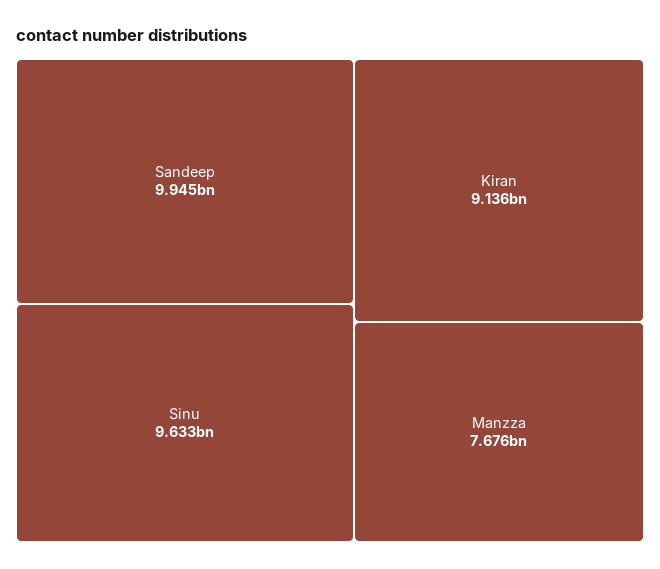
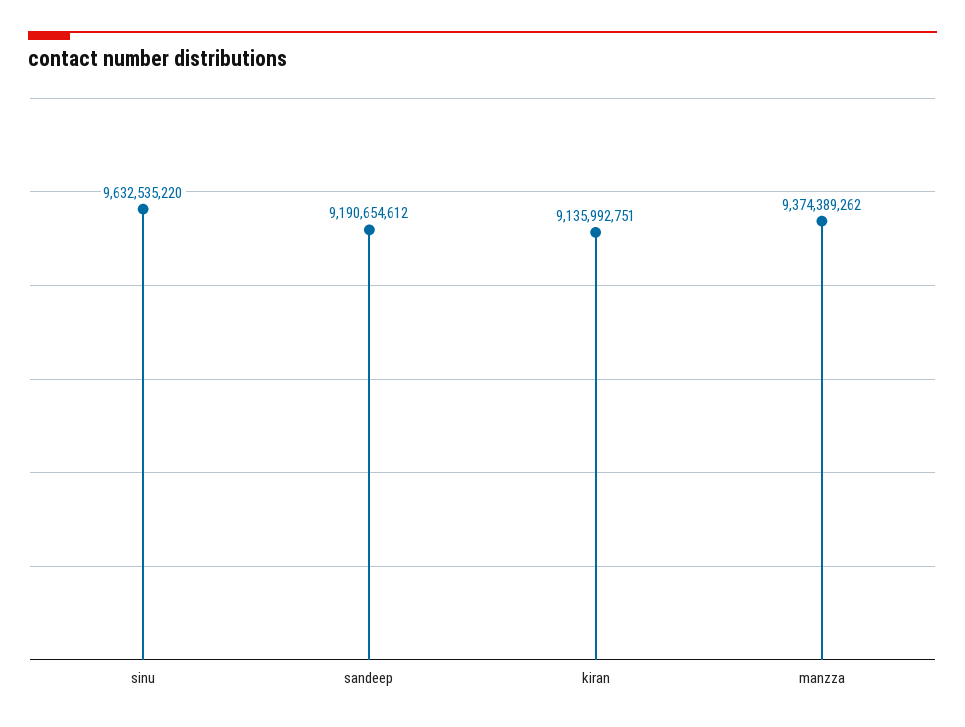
Sandeep: 9945000000 -> 9190654612
Manzza: 7676000000 -> 9374389262

